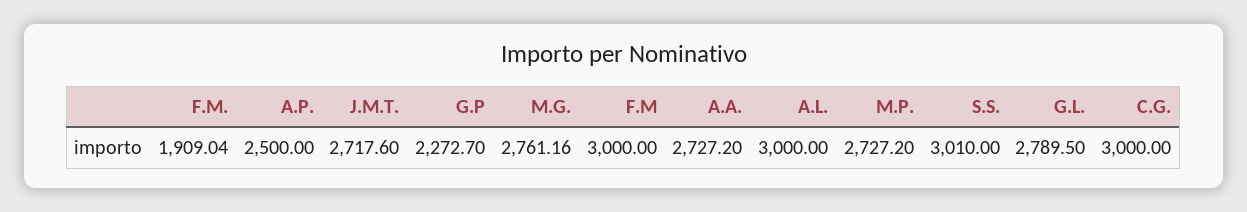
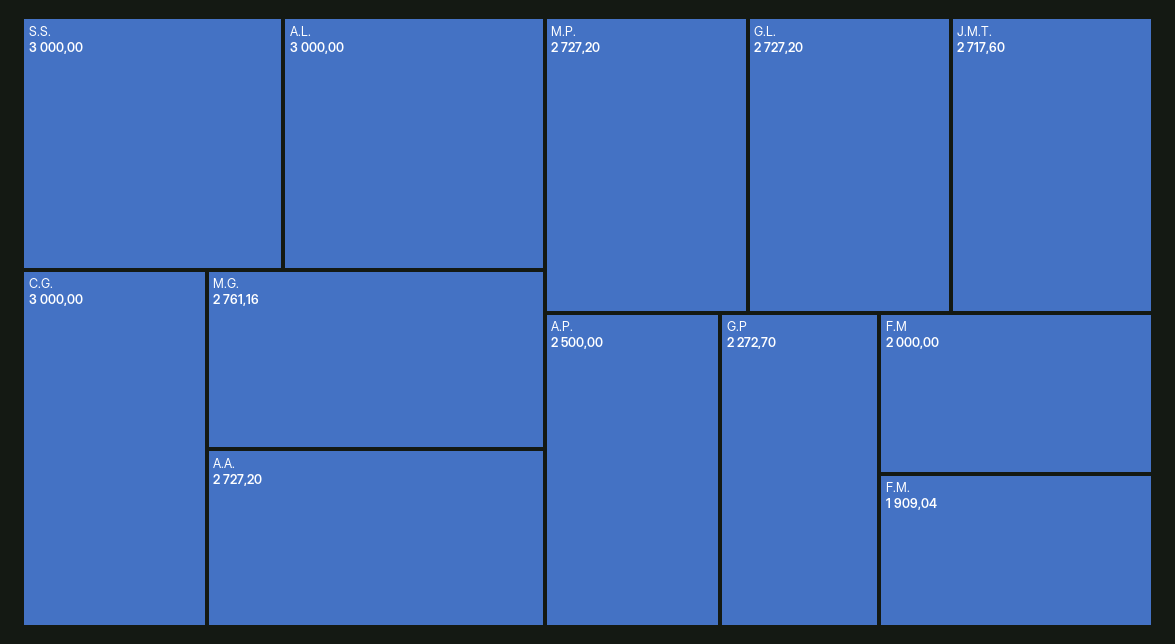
F.M: 3000 -> 2000
S.S.: 3010 -> 3000
G.L.: 2789.5 -> 2727.2

